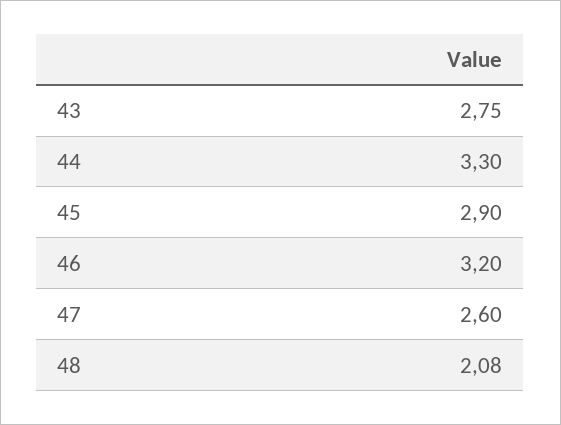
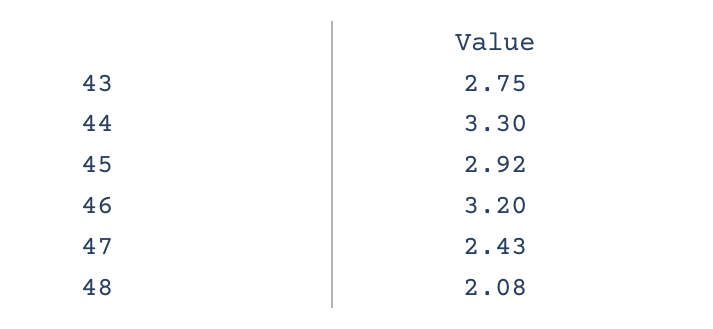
45: 2.9 -> 2.92
47: 2.6 -> 2.43

